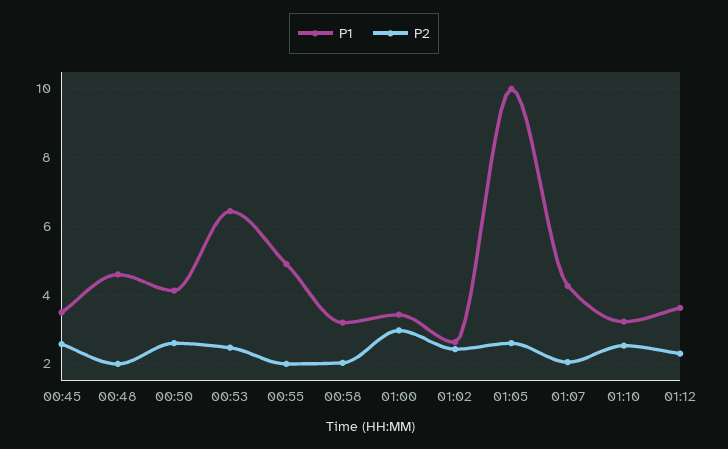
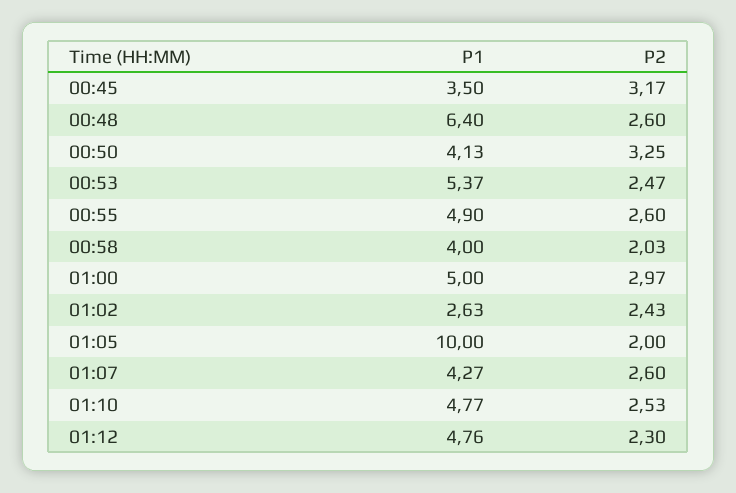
P2, 00:45: 2.6 -> 3.17
P1, 00:48: 4.6 -> 6.4
P2, 00:48: 2 -> 2.6
P2, 00:50: 2.6 -> 3.25
P1, 00:53: 6.4 -> 5.37
P2, 00:55: 2 -> 2.6
P1, 00:58: 3.2 -> 4
P1, 01:00: 3.4 -> 5
P2, 01:05: 2.6 -> 2
P2, 01:07: 2 -> 2.6
P1, 01:10: 3.2 -> 4.77
P1, 01:12: 3.6 -> 4.76

